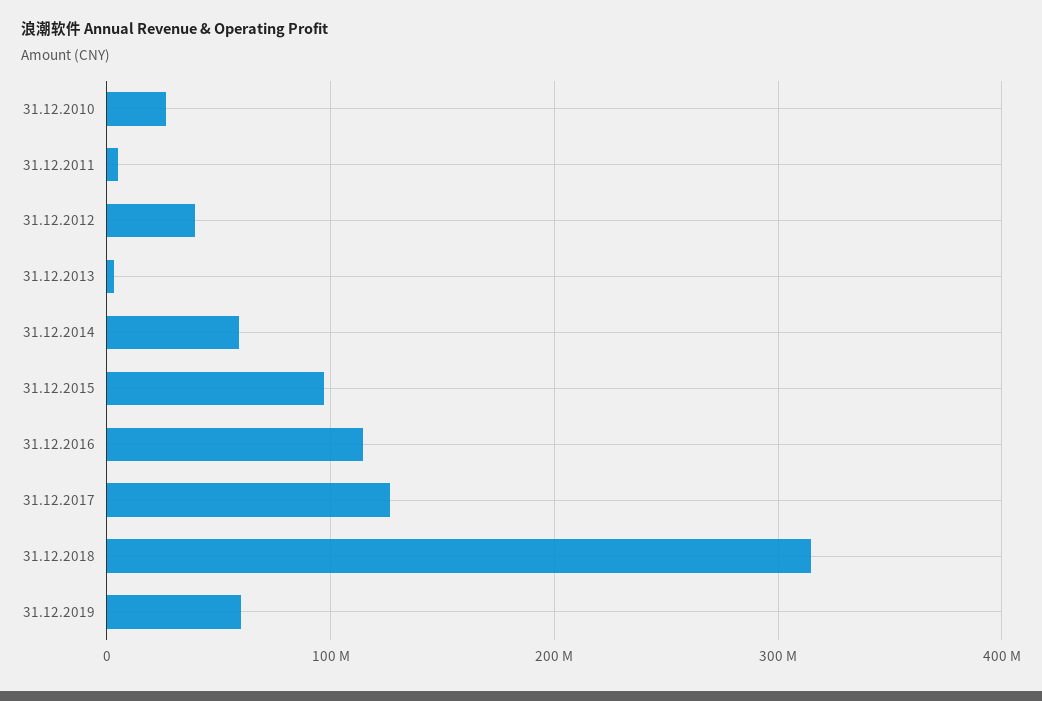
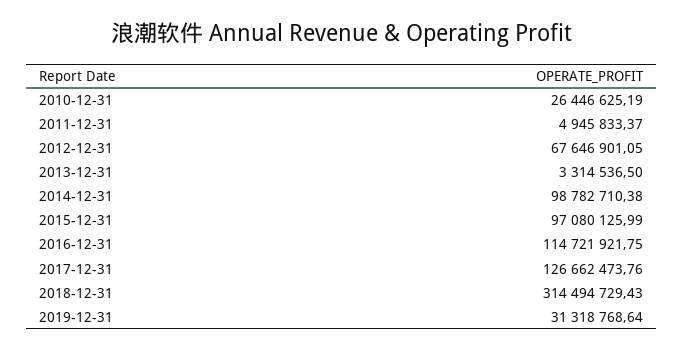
31.12.2012: 40000000 -> 67646901.05
31.12.2014: 60000000 -> 98782710.38
31.12.2019: 60000000 -> 31318768.64

